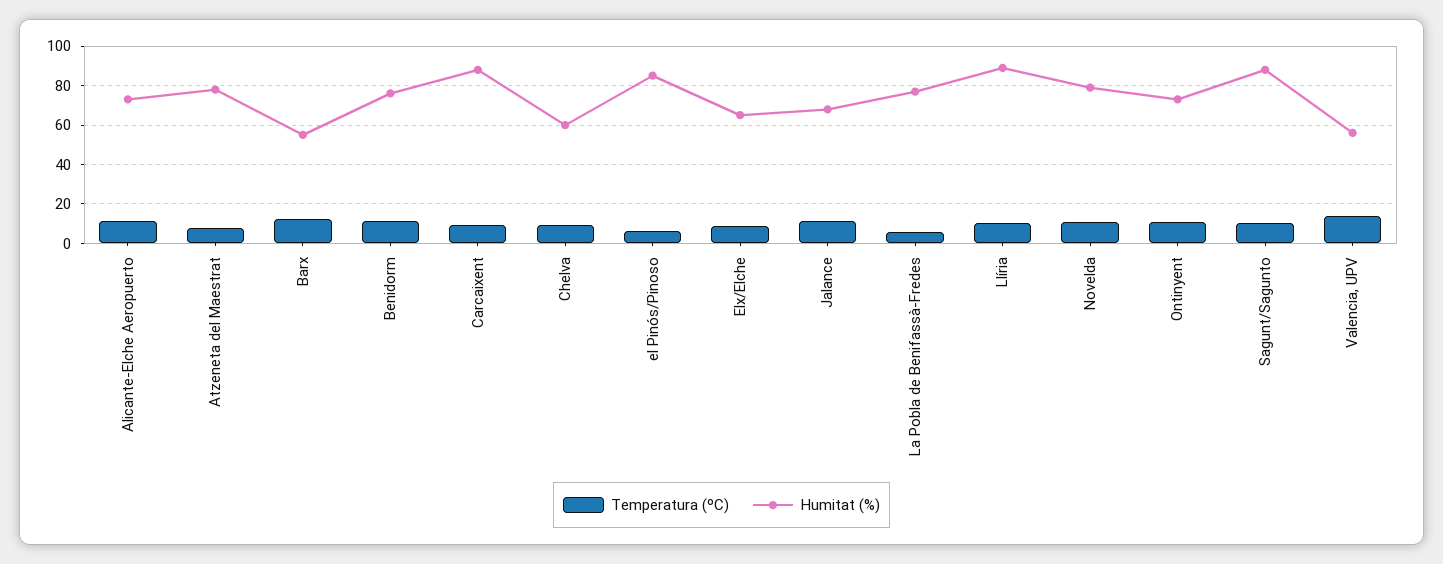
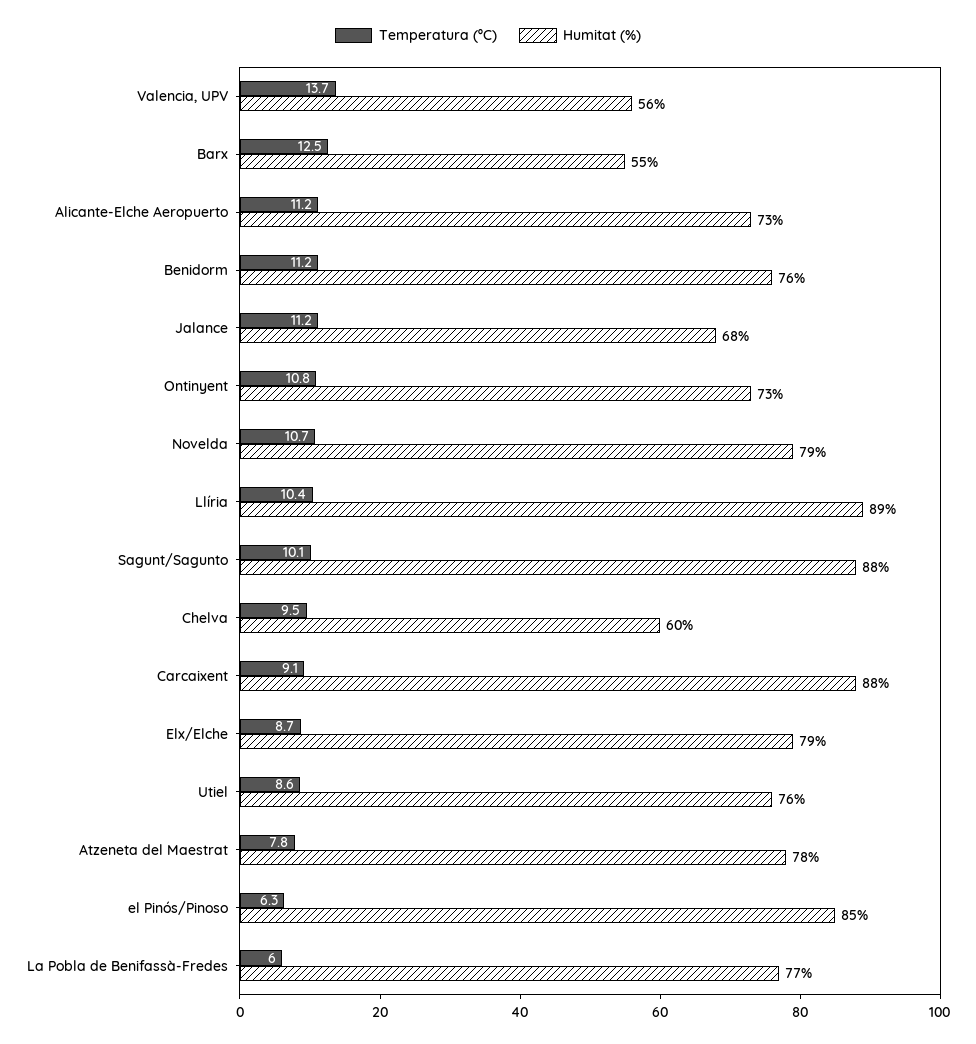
Humitat (%), Elx/Elche: 65 -> 79
Temperatura (ºC), Utiel: none -> 8.6
Humitat (%), Utiel: none -> 76

